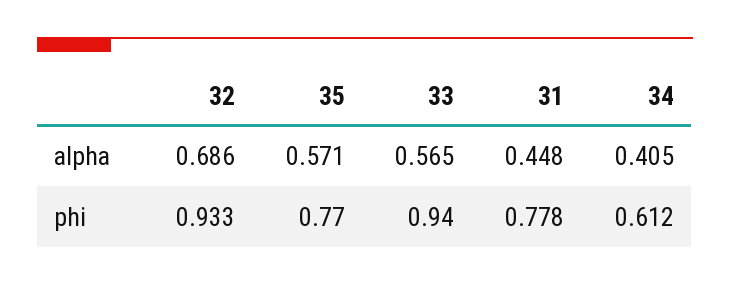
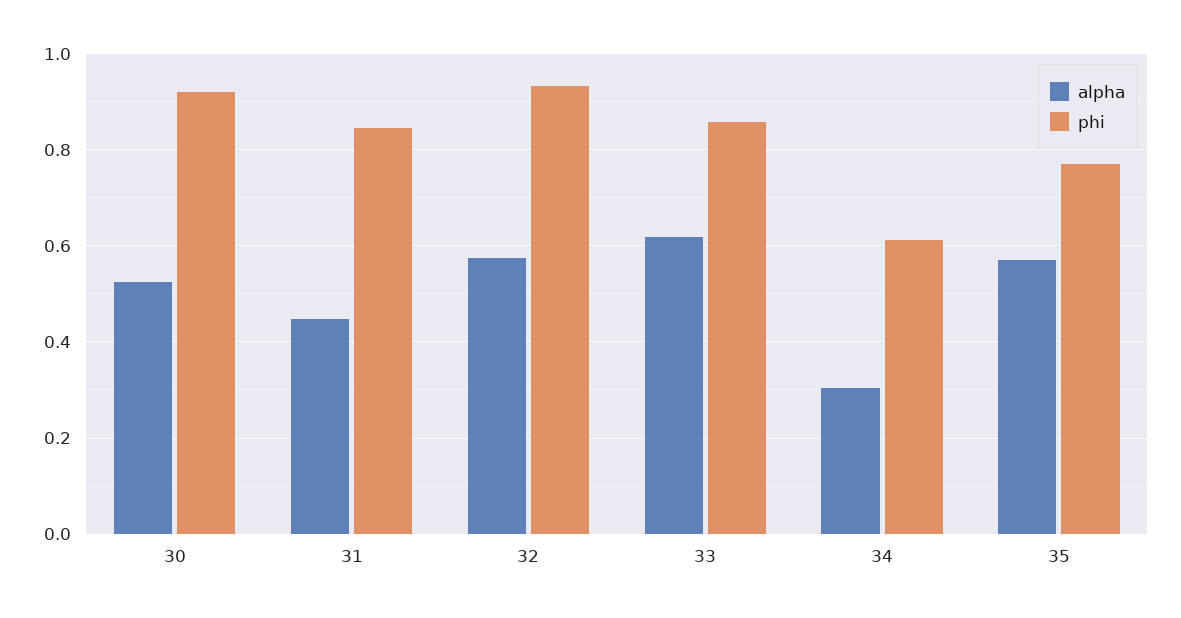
alpha, 32: 0.686 -> 0.58
alpha, 33: 0.565 -> 0.62
alpha, 34: 0.405 -> 0.3
phi, 33: 0.94 -> 0.86
phi, 31: 0.778 -> 0.84
alpha, 30: none -> 0.52
phi, 30: none -> 0.92

